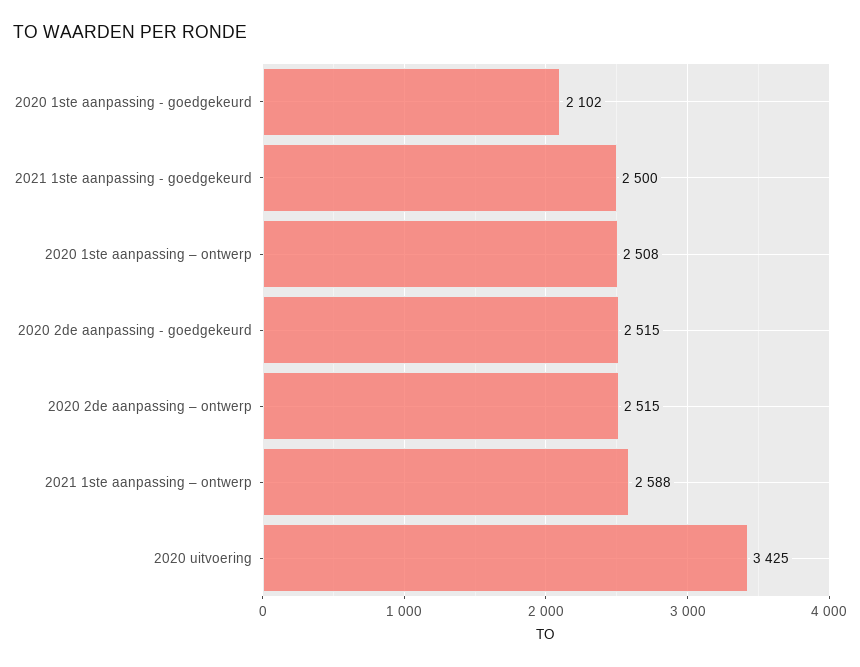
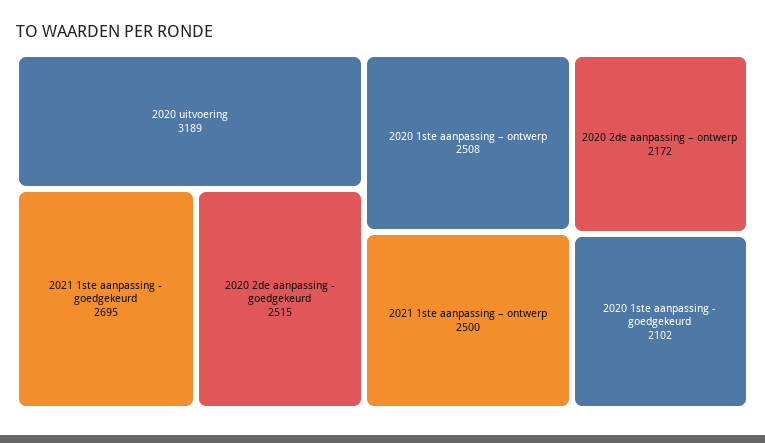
2021 1ste aanpassing - goedgekeurd: 2500 -> 2695
2020 2de aanpassing – ontwerp: 2515 -> 2172
2021 1ste aanpassing – ontwerp: 2588 -> 2500
2020 uitvoering: 3425 -> 3189

